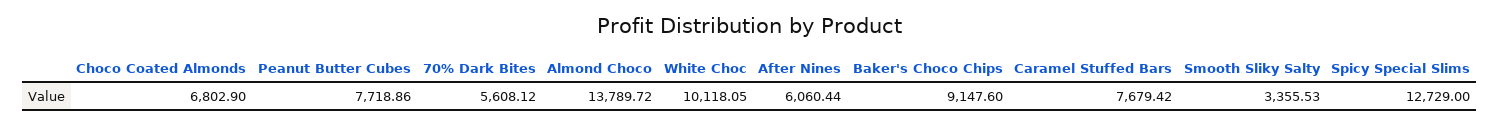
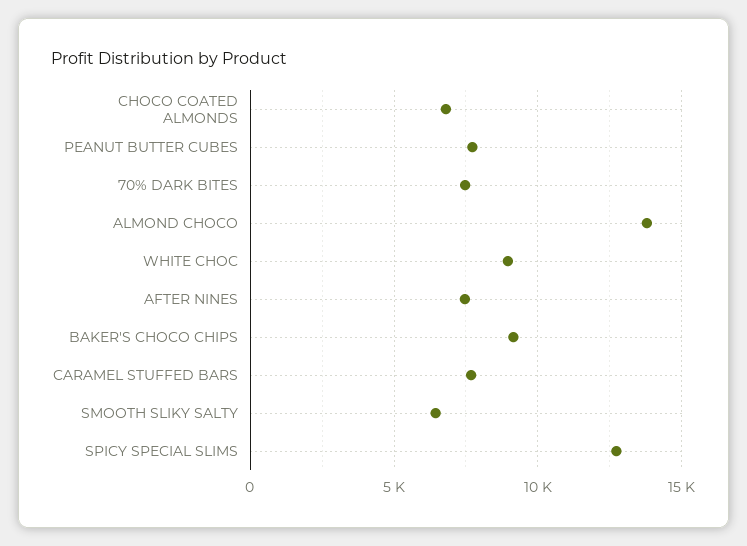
70% Dark Bites: 5608.12 -> 7500
White Choc: 10118.05 -> 9000
After Nines: 6060.44 -> 7500
Smooth Sliky Salty: 3355.53 -> 6500

